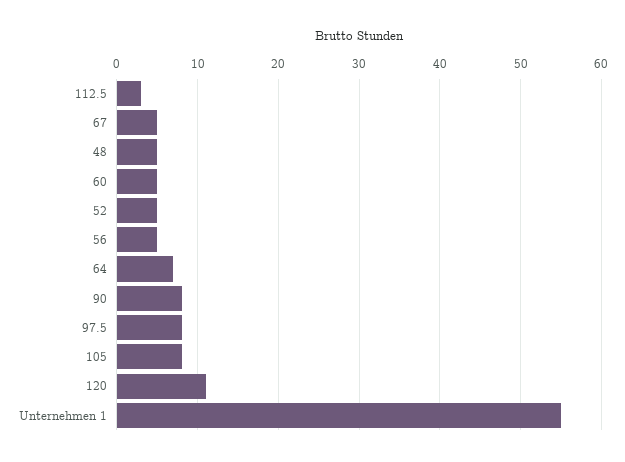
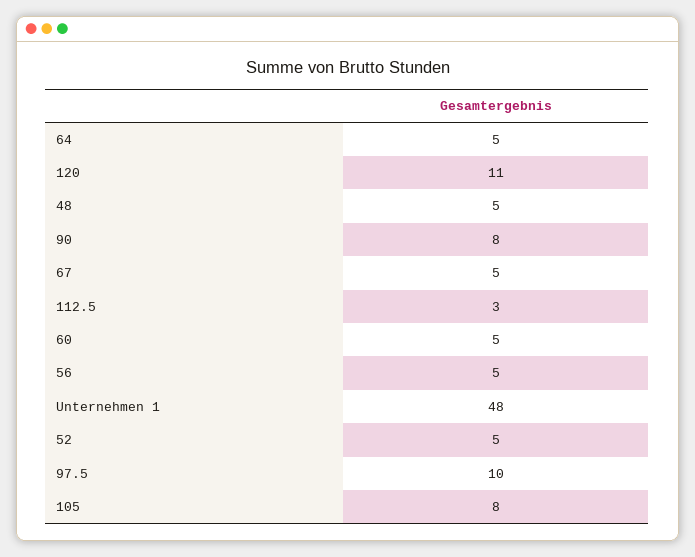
64: 7 -> 5
97.5: 8 -> 10
Unternehmen 1: 55 -> 48

